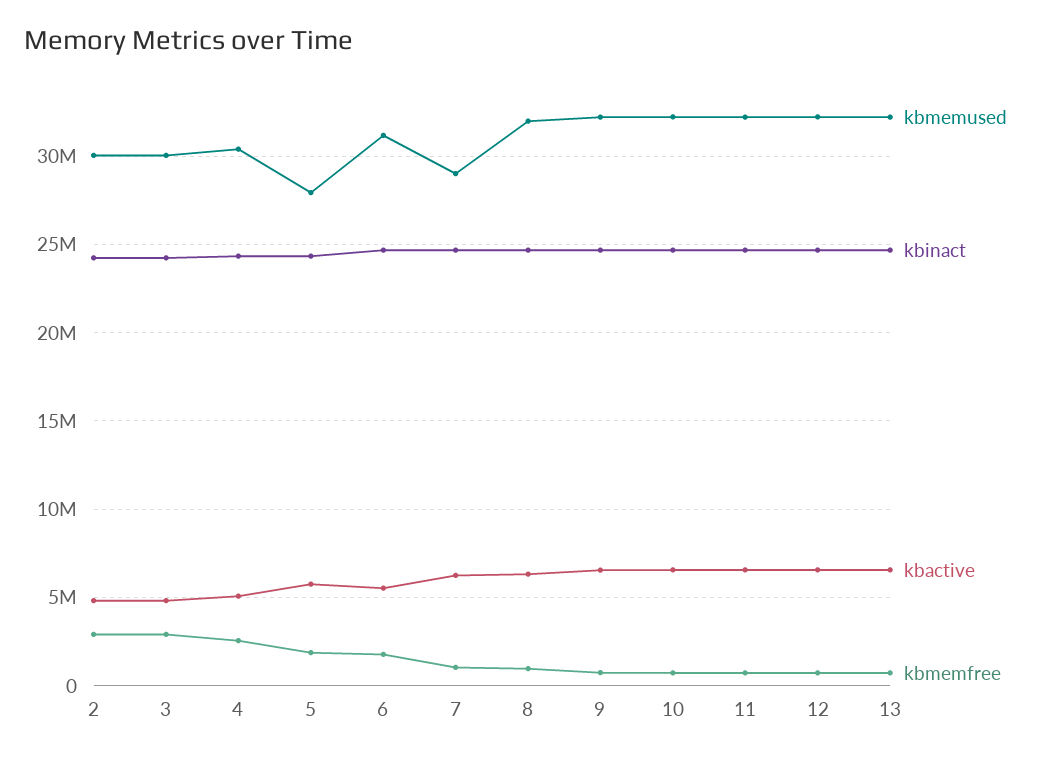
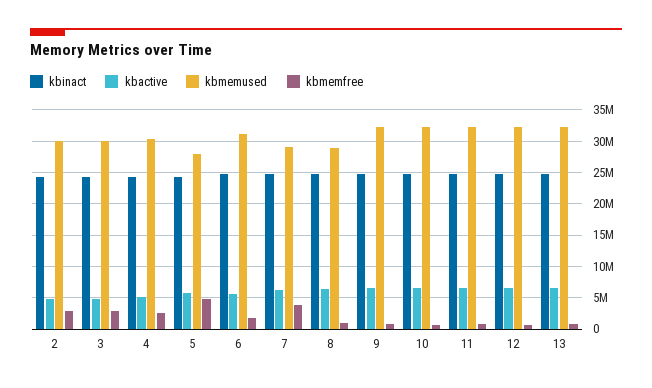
kbmemfree, 5: 2000000 -> 5000000
kbmemfree, 7: 1000000 -> 4000000
kbmemused, 8: 32000000 -> 29000000

